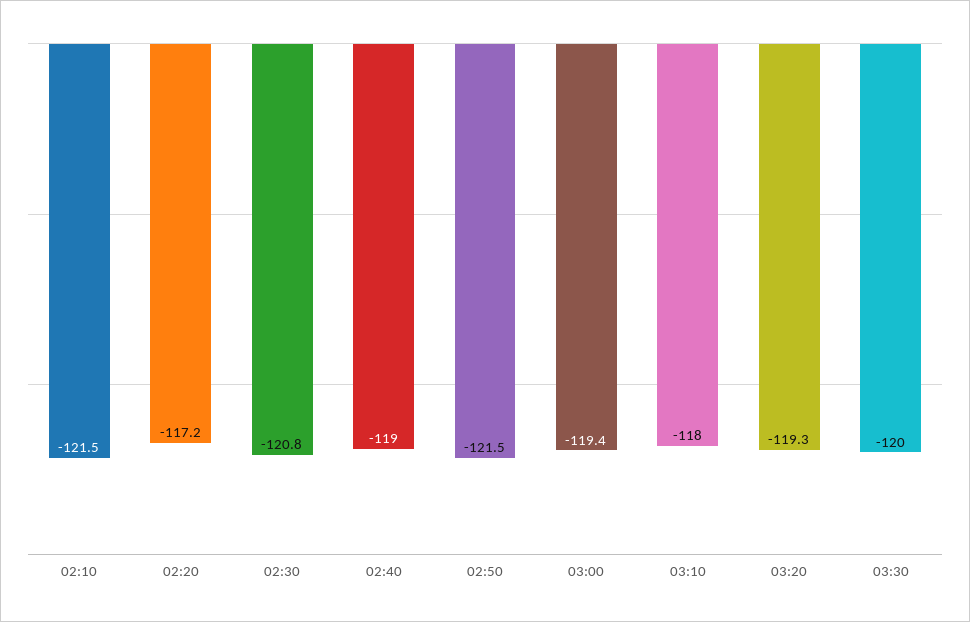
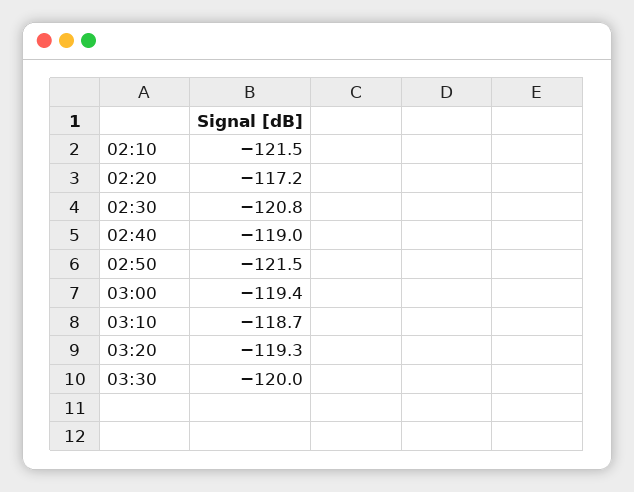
03:10: -118 -> -118.7

